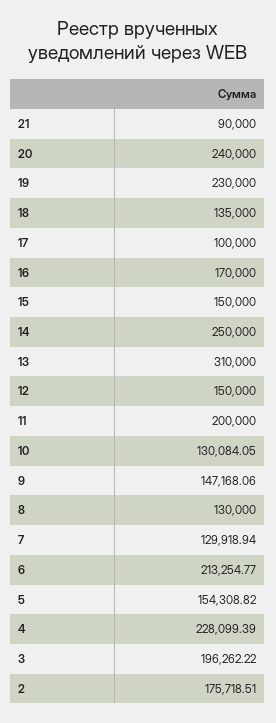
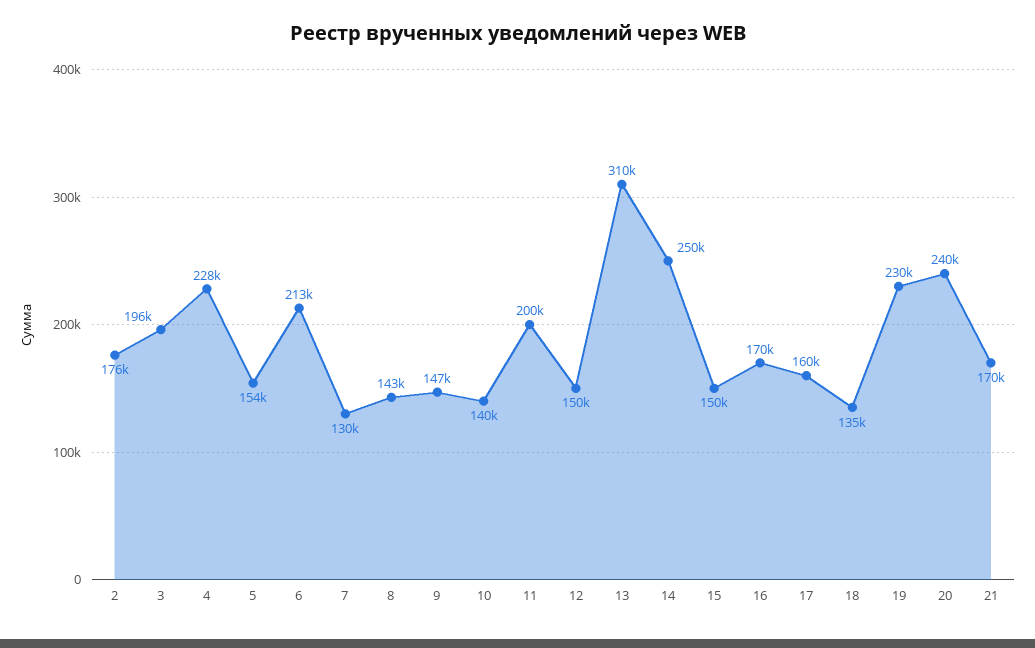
21: 90000 -> 170000
17: 100000 -> 160000
10: 130084.05 -> 140000
8: 130000 -> 143000

